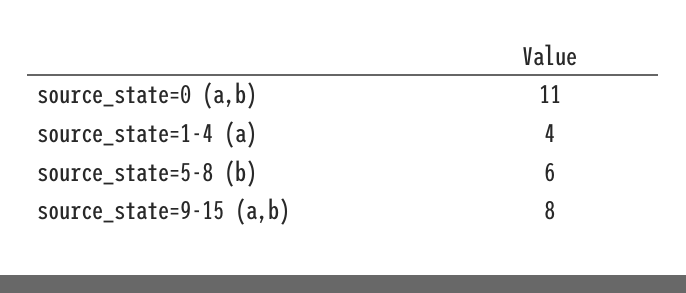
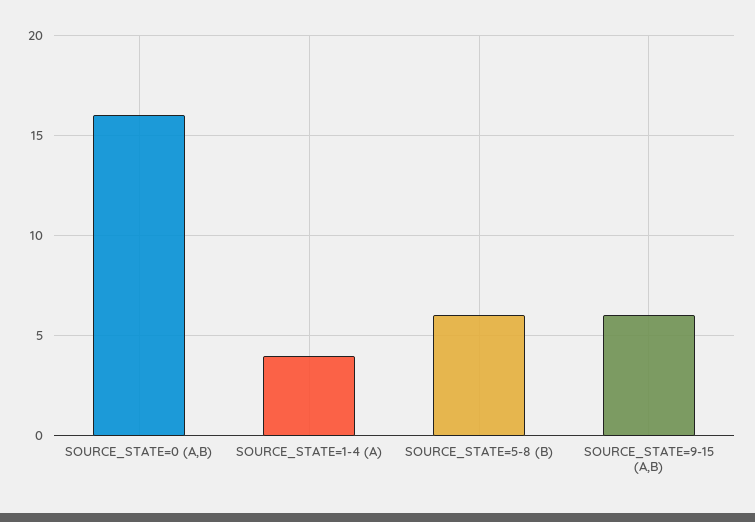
source_state=0 (a,b): 11 -> 16
source_state=9-15 (a,b): 8 -> 6

